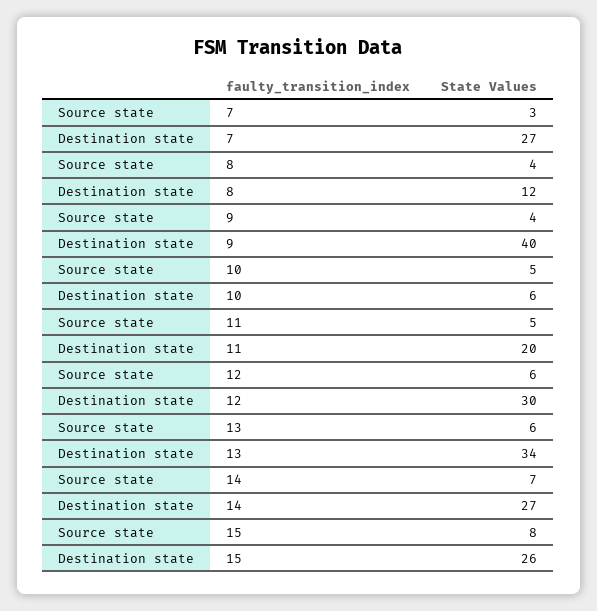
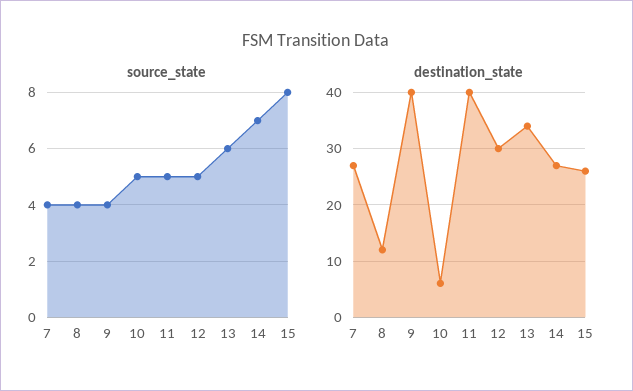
Source state, 7: 3 -> 4
Destination state, 11: 20 -> 40
Source state, 12: 6 -> 5

